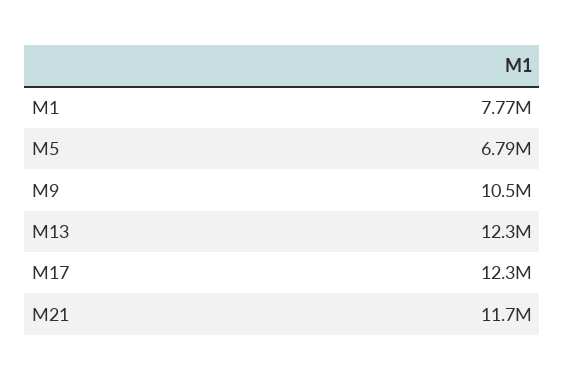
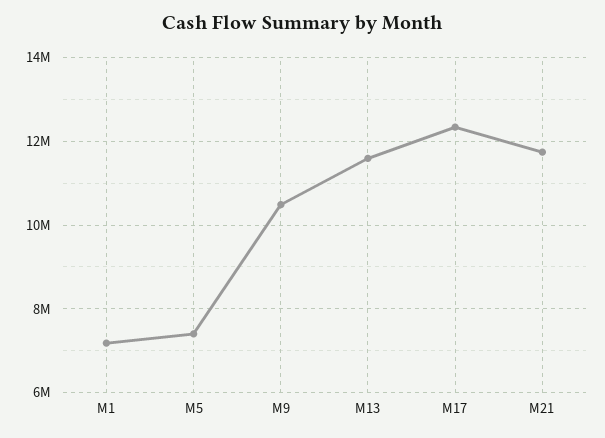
M1: 7770000 -> 7200000
M5: 6790000 -> 7400000
M13: 12300000 -> 11600000

